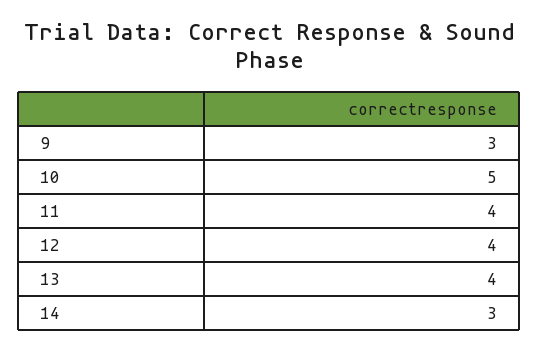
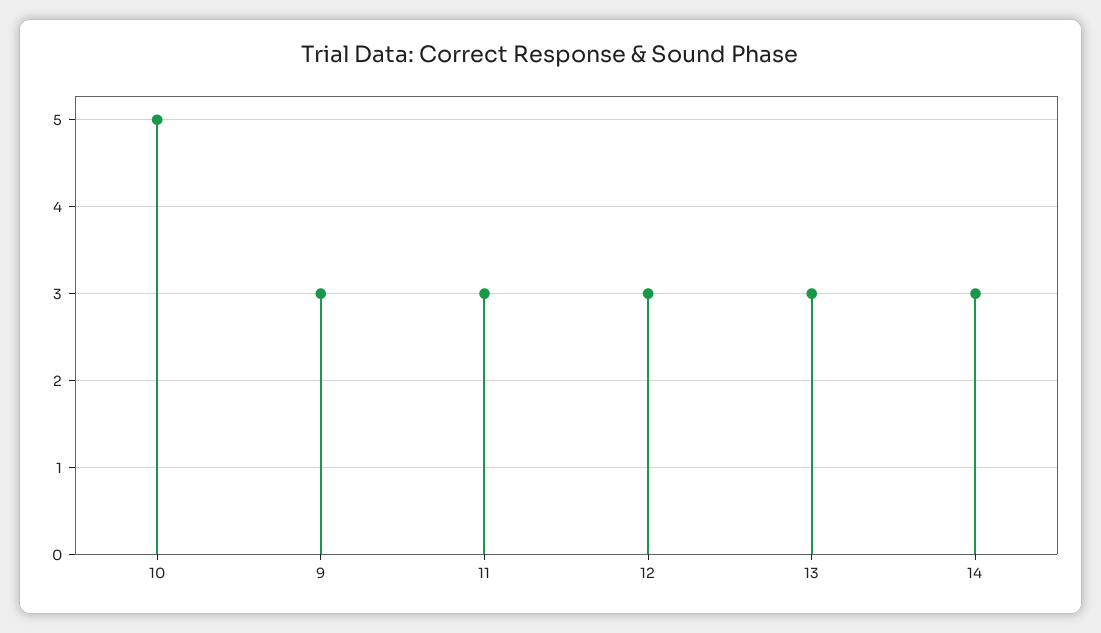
11: 4 -> 3
12: 4 -> 3
13: 4 -> 3

